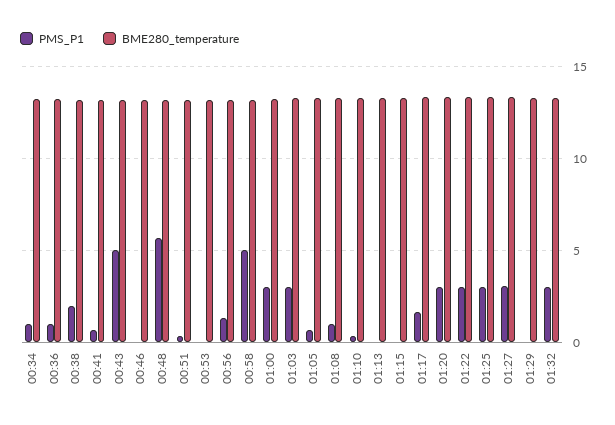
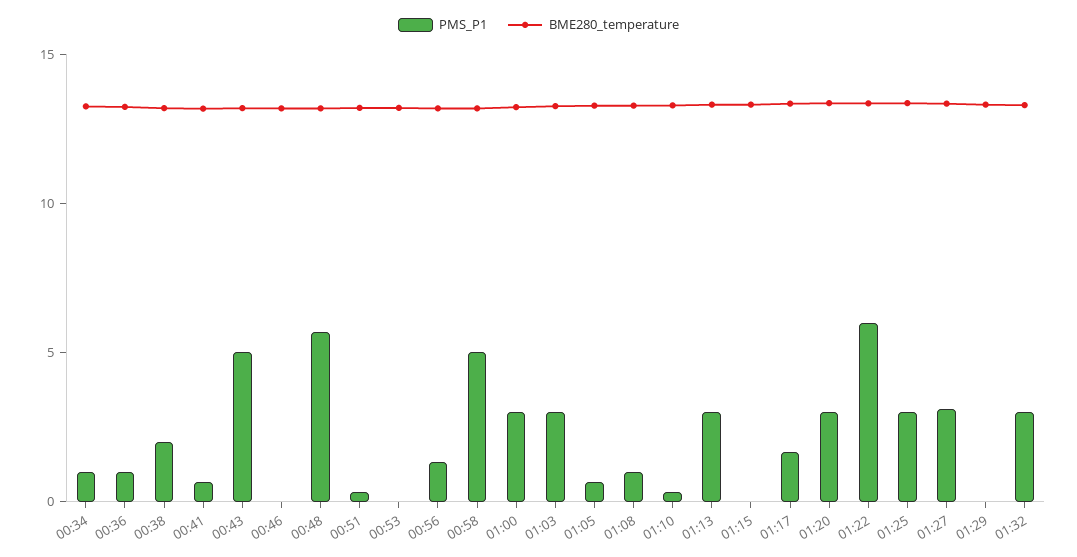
PMS_P1, 01:13: 0 -> 3
PMS_P1, 01:22: 3 -> 6

